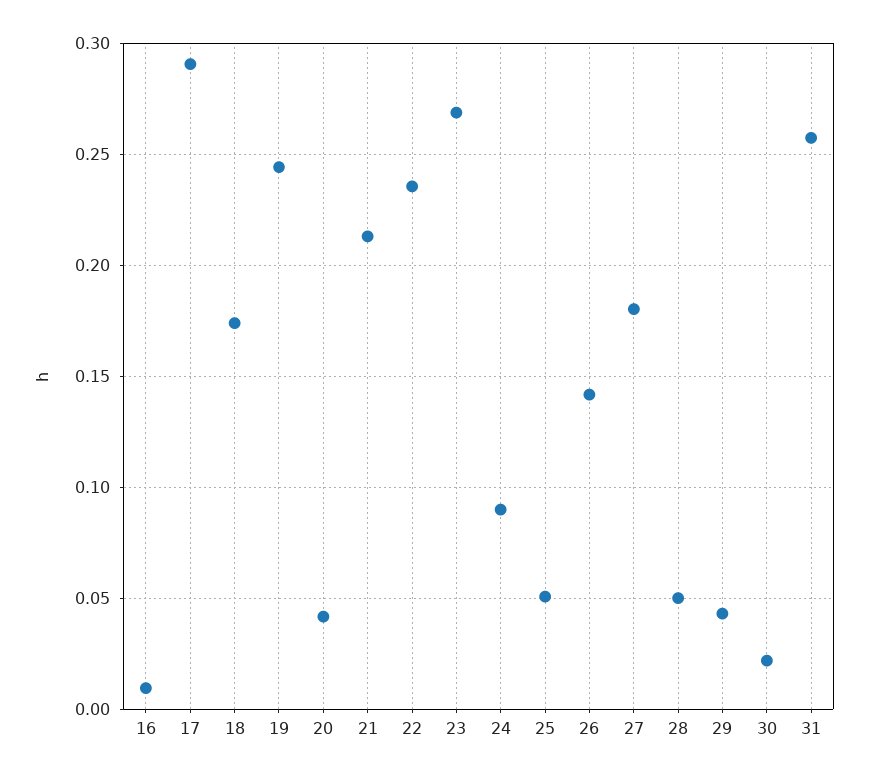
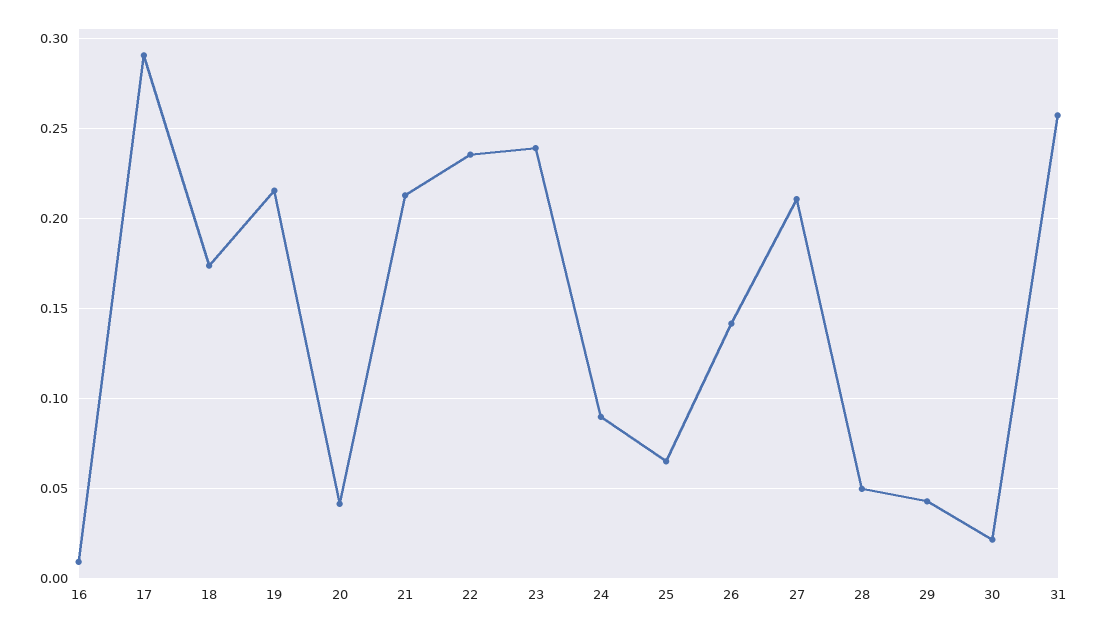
19: 0.245 -> 0.215
23: 0.27 -> 0.24
25: 0.05 -> 0.065
27: 0.18 -> 0.21

